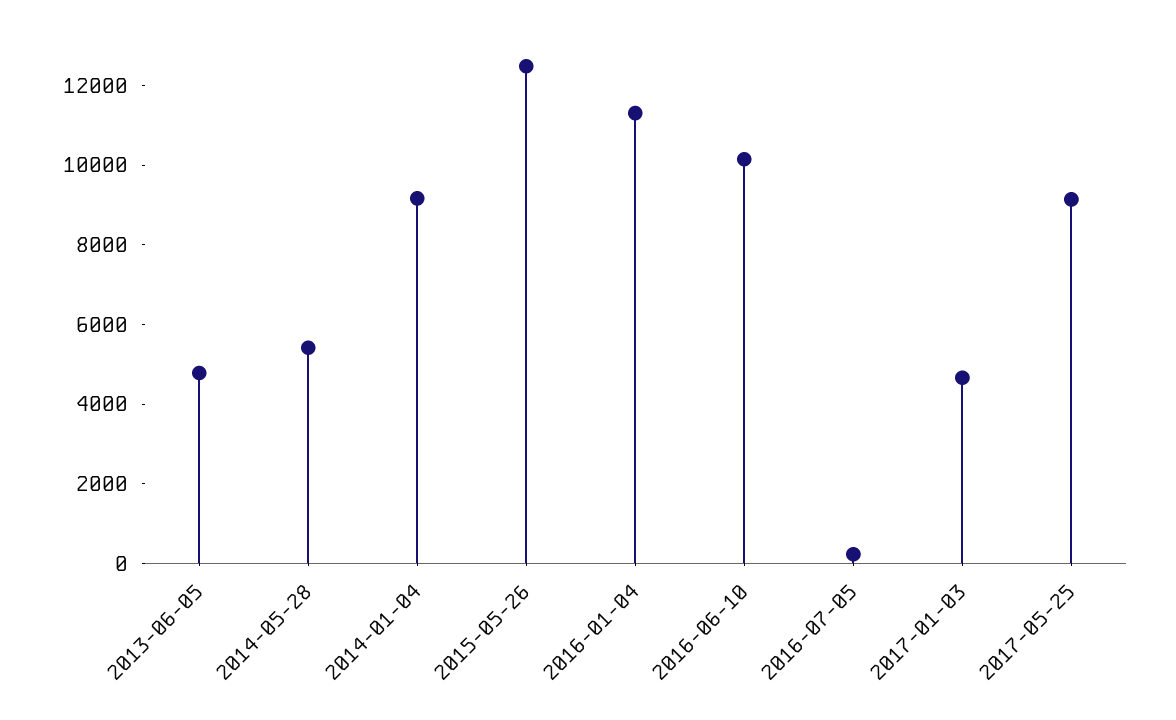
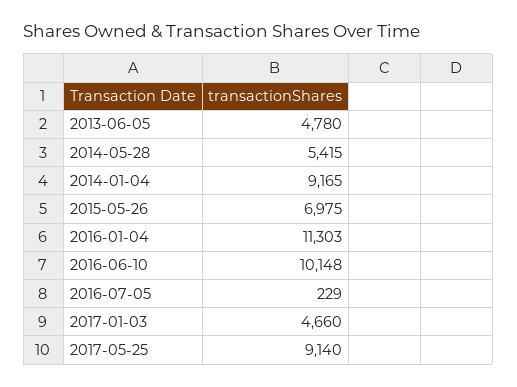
2015-05-26: 12500 -> 6975

